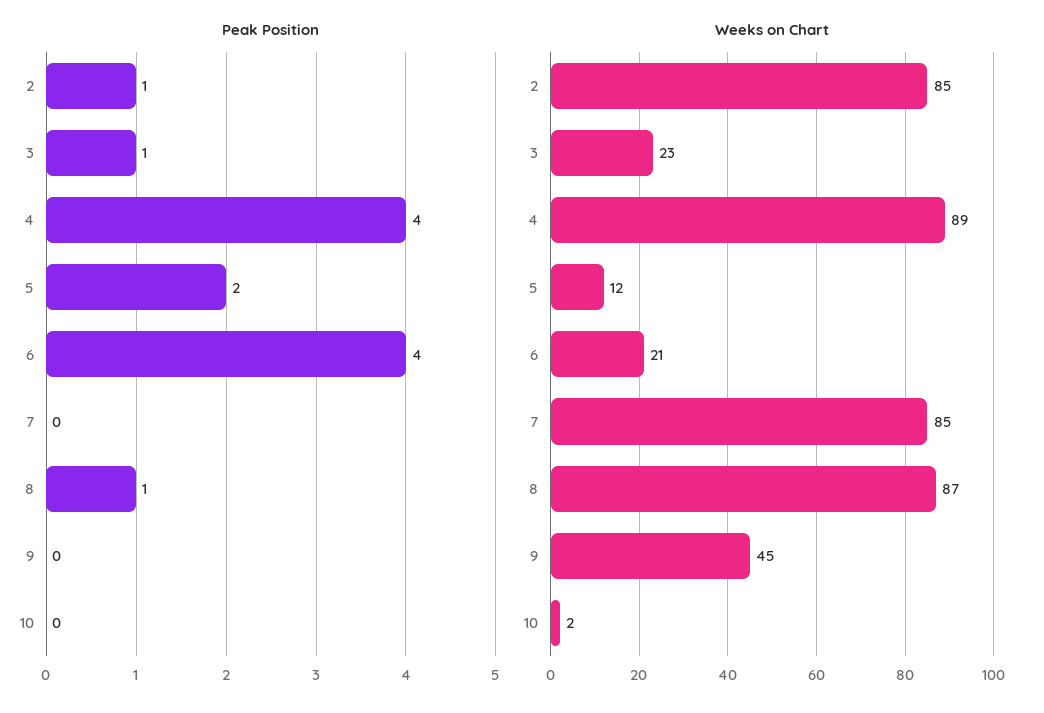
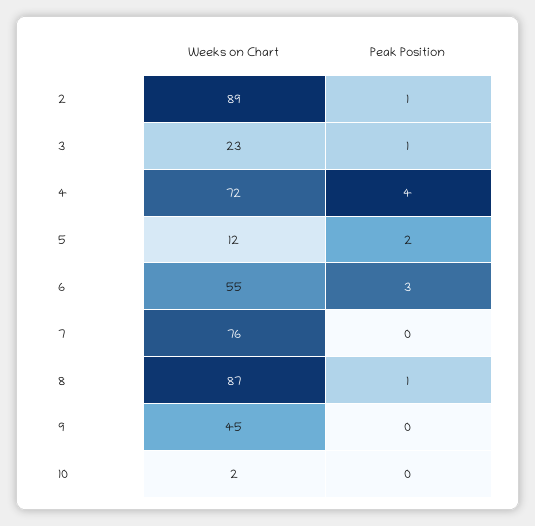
Peak Position, 6: 4 -> 3
Weeks on Chart, 2: 85 -> 89
Weeks on Chart, 4: 89 -> 72
Weeks on Chart, 6: 21 -> 55
Weeks on Chart, 7: 85 -> 76

